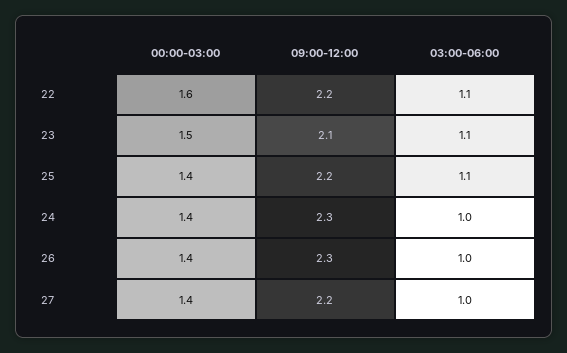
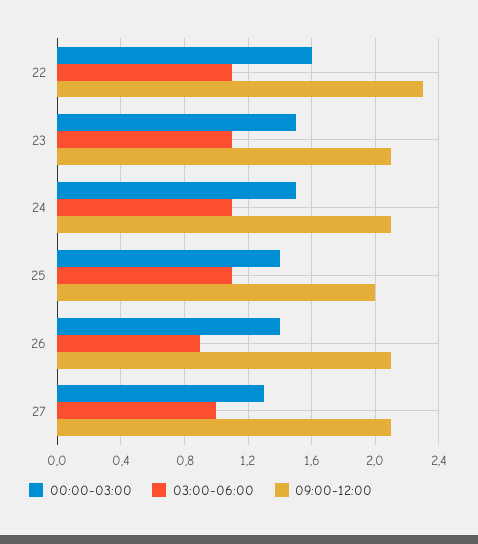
09:00-12:00, 22: 2.2 -> 2.3
09:00-12:00, 25: 2.2 -> 2
00:00-03:00, 24: 1.4 -> 1.5
09:00-12:00, 24: 2.3 -> 2.1
03:00-06:00, 24: 1 -> 1.1
09:00-12:00, 26: 2.3 -> 2.1
03:00-06:00, 26: 1 -> 0.9
00:00-03:00, 27: 1.4 -> 1.3
09:00-12:00, 27: 2.2 -> 2.1

